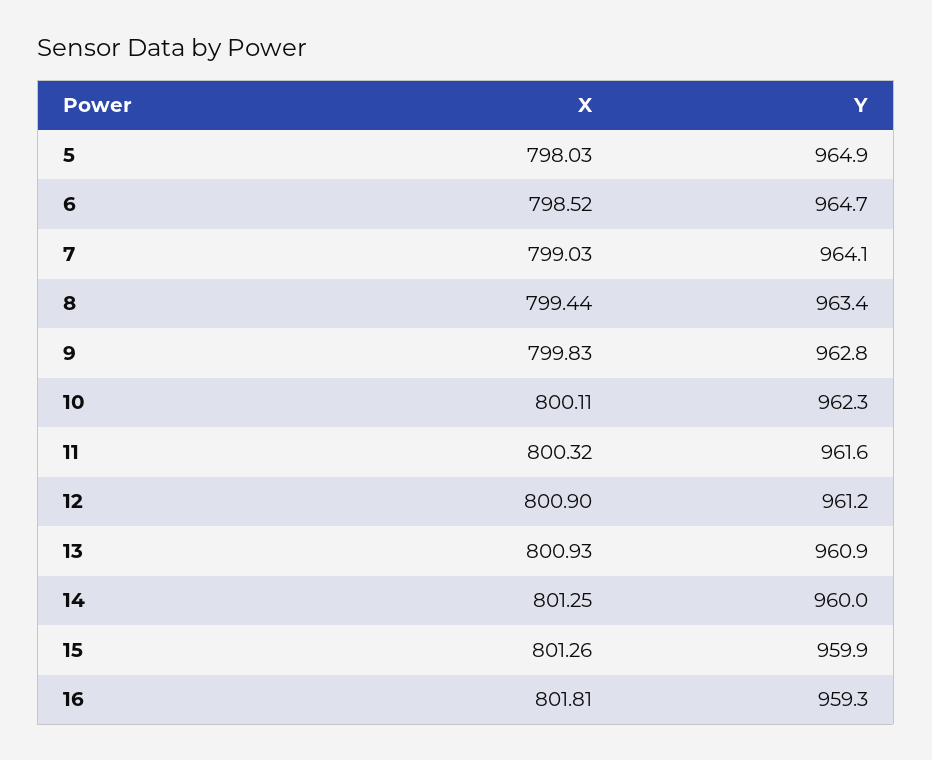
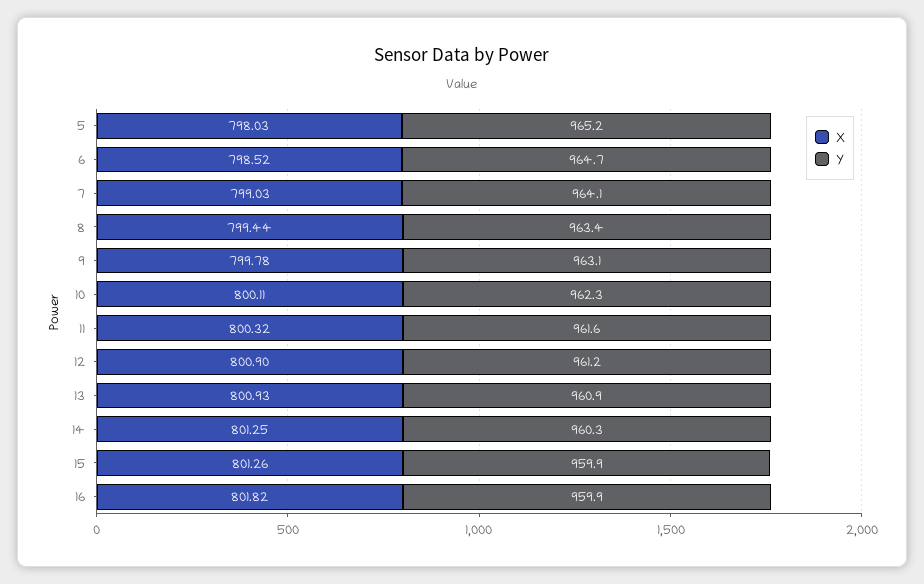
Y, 5: 964.9 -> 965.2
X, 9: 799.83 -> 799.78
Y, 9: 962.8 -> 963.1
Y, 14: 960 -> 960.3
X, 16: 801.81 -> 801.82
Y, 16: 959.3 -> 959.9

